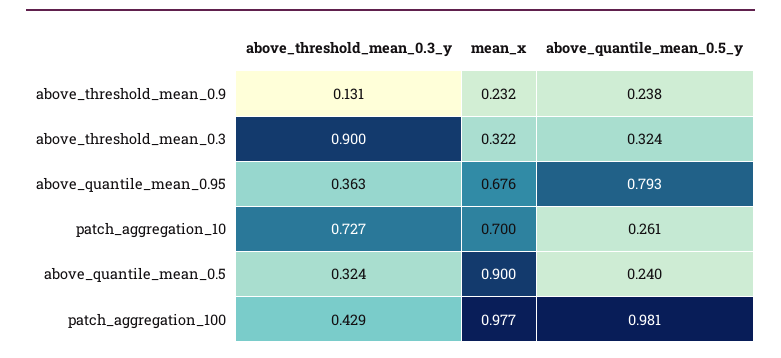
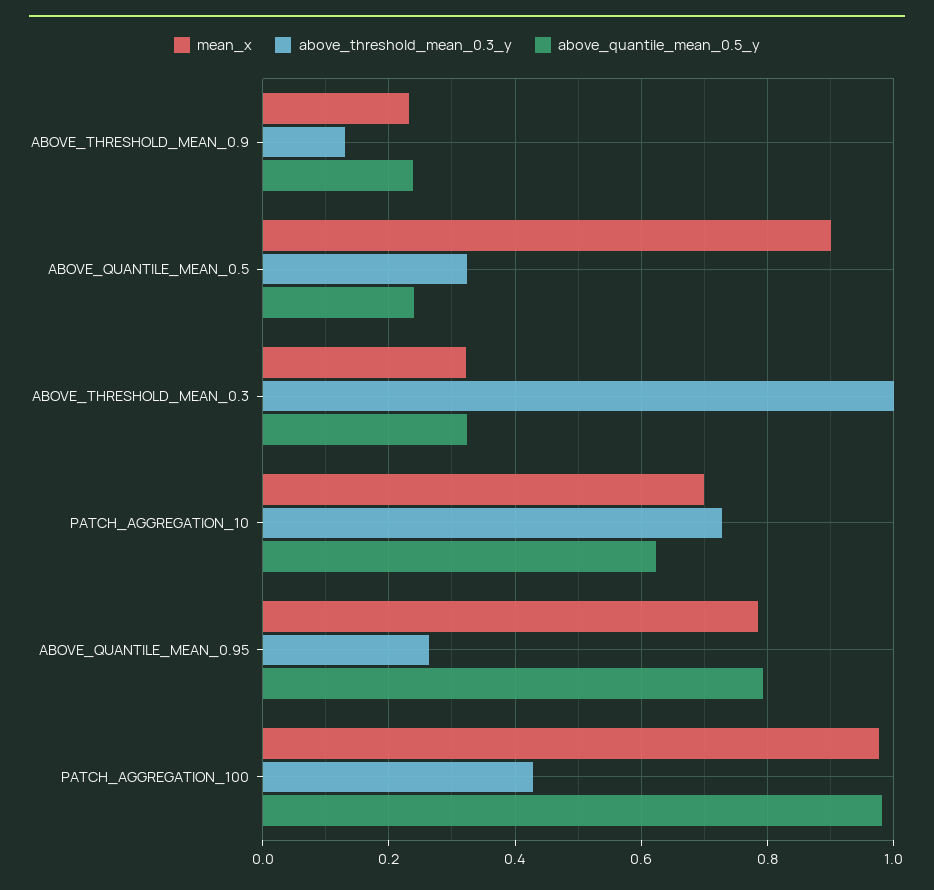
above_threshold_mean_0.3_y, above_threshold_mean_0.3: 0.9 -> 1
above_threshold_mean_0.3_y, above_quantile_mean_0.95: 0.363 -> 0.26
mean_x, above_quantile_mean_0.95: 0.676 -> 0.78
above_quantile_mean_0.5_y, patch_aggregation_10: 0.261 -> 0.62

